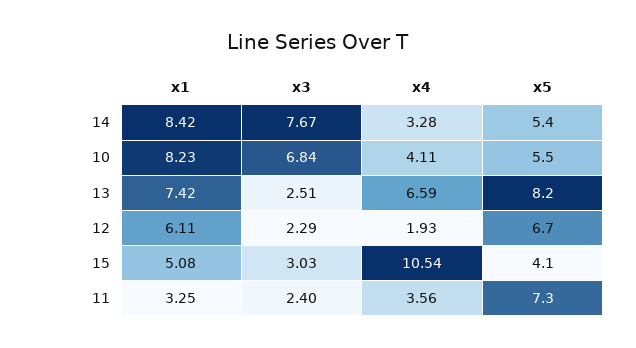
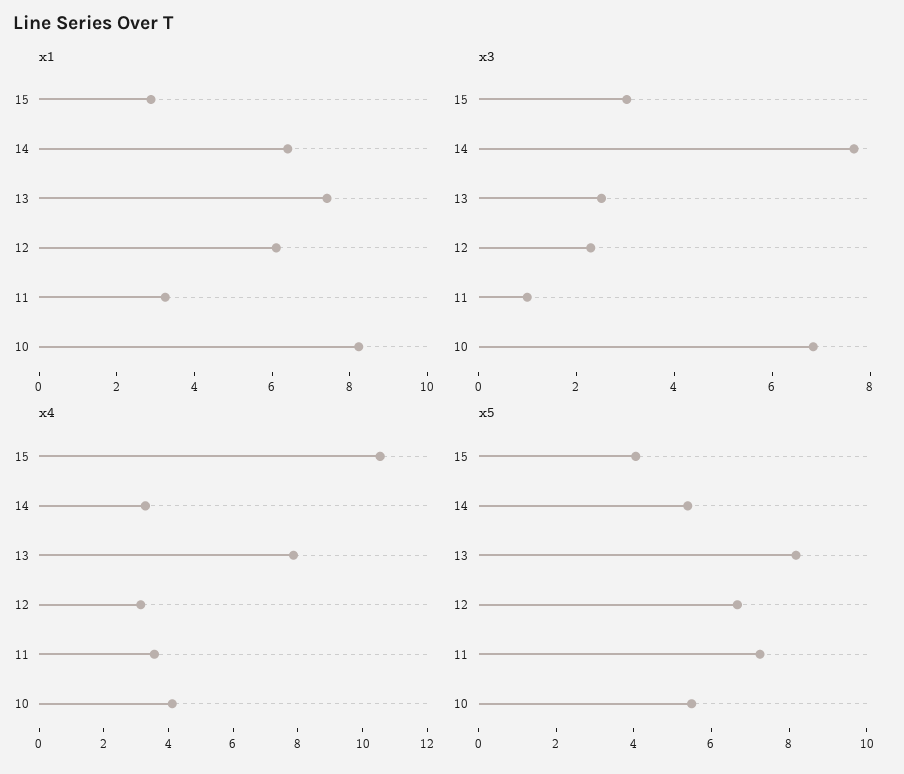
x1, 14: 8.42 -> 6.5
x4, 13: 6.59 -> 8
x4, 12: 1.93 -> 3
x1, 15: 5.08 -> 3
x3, 11: 2.4 -> 1

